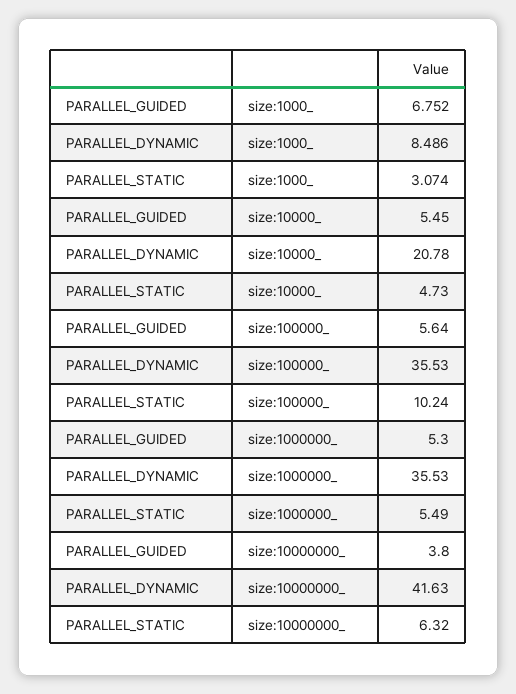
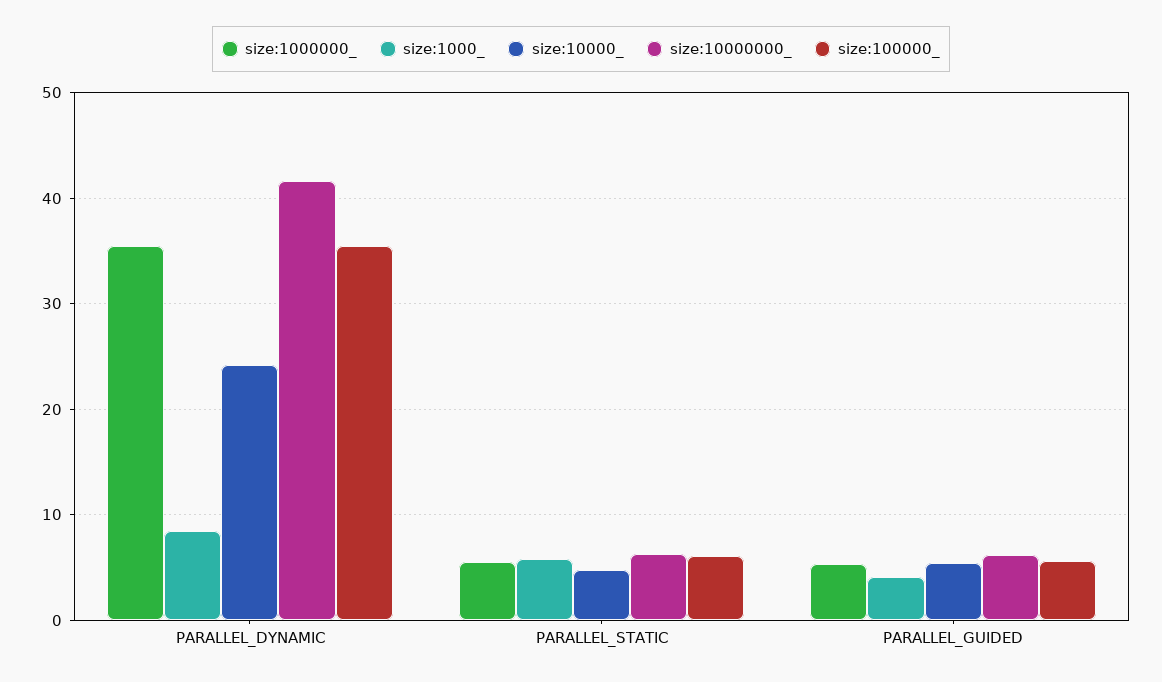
size:1000_, PARALLEL_GUIDED: 6.752 -> 4
size:1000_, PARALLEL_STATIC: 3.074 -> 6
size:10000_, PARALLEL_DYNAMIC: 20.78 -> 24
size:100000_, PARALLEL_STATIC: 10.24 -> 6
size:10000000_, PARALLEL_GUIDED: 3.8 -> 6

